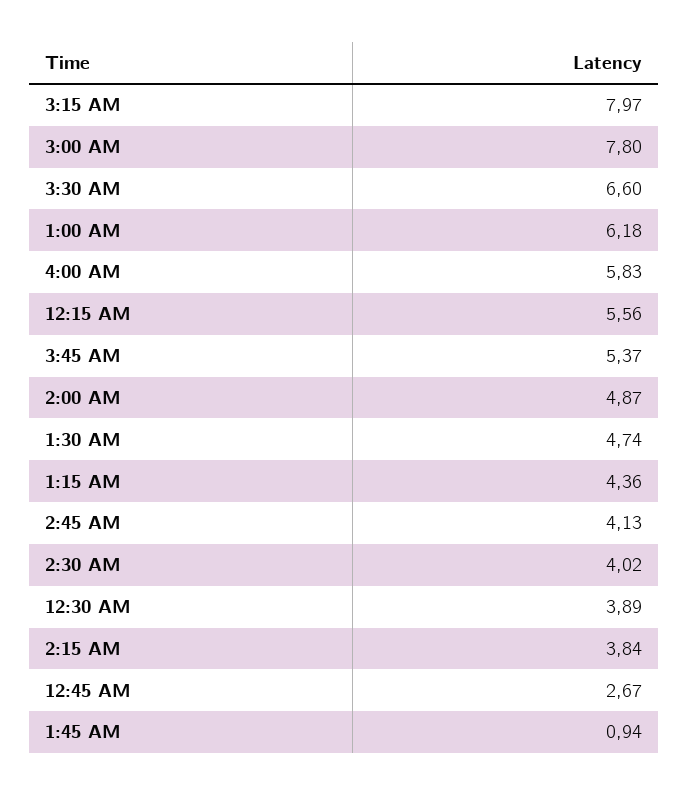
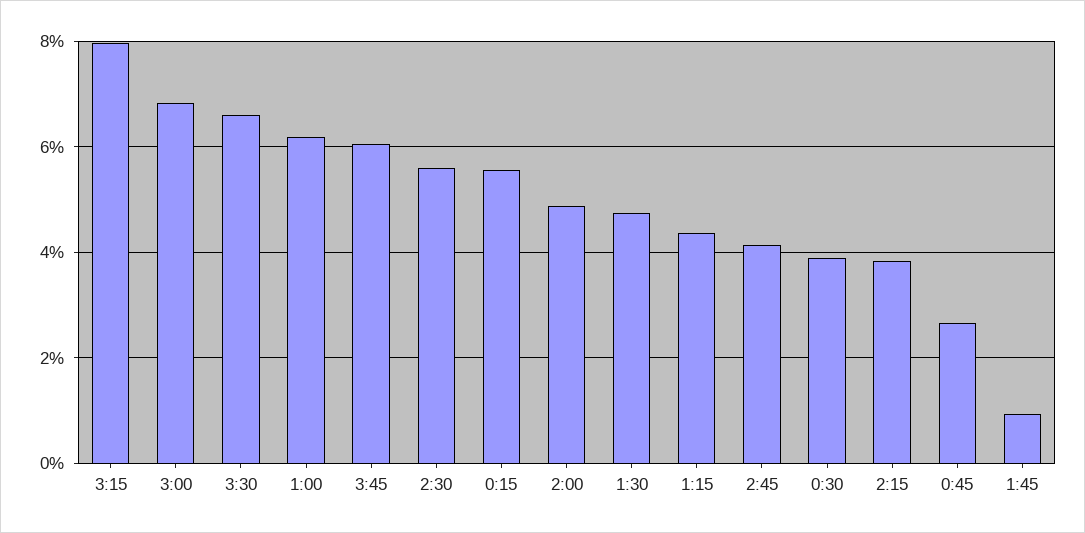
3:00 AM: 7.8 -> 6.8
4:00 AM: 5.83 -> none
3:45 AM: 5.37 -> 6
2:30 AM: 4.02 -> 5.6

